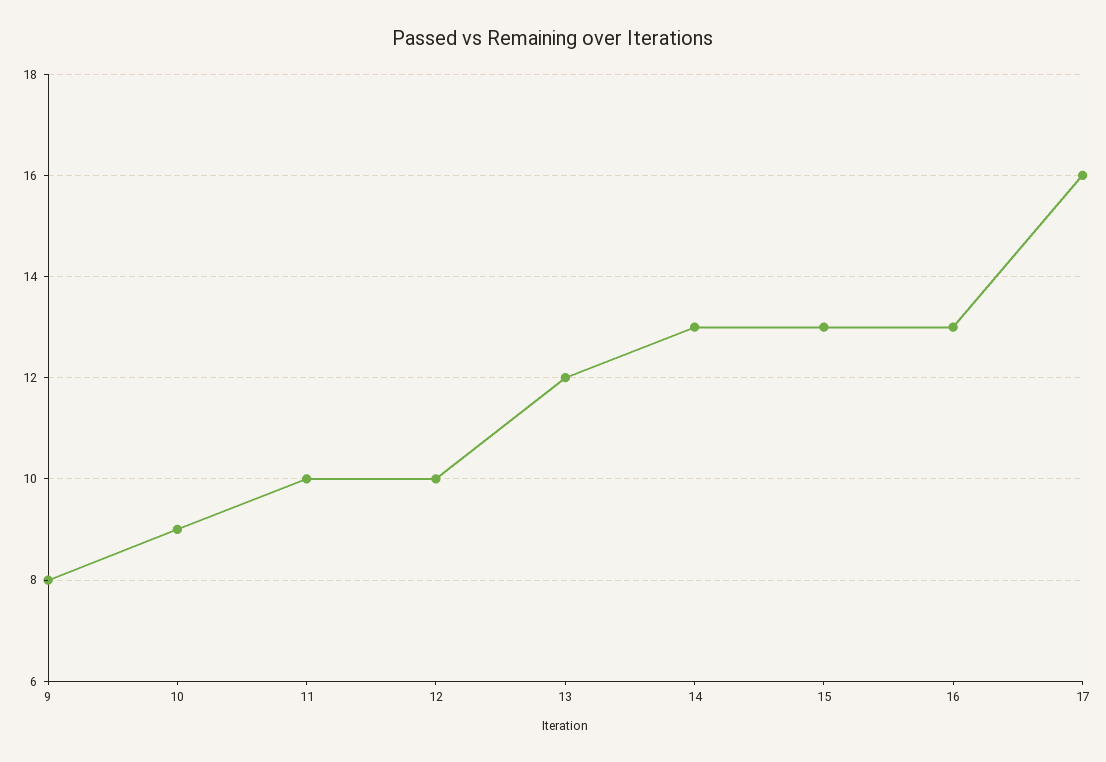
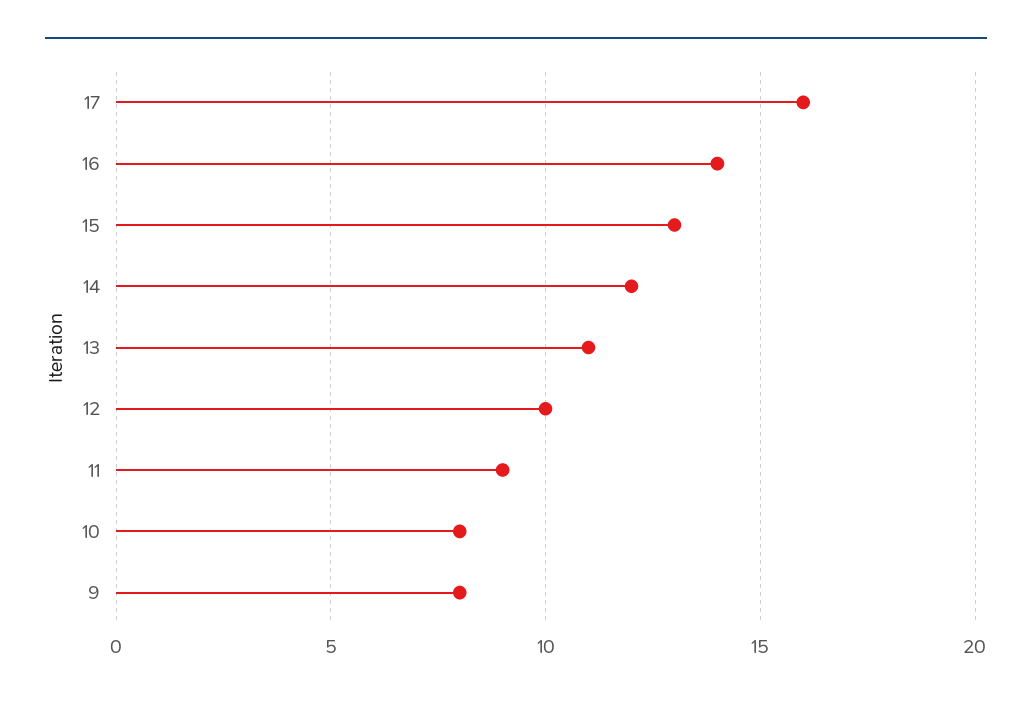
10: 9 -> 8
11: 10 -> 9
13: 12 -> 11
14: 13 -> 12
16: 13 -> 14

